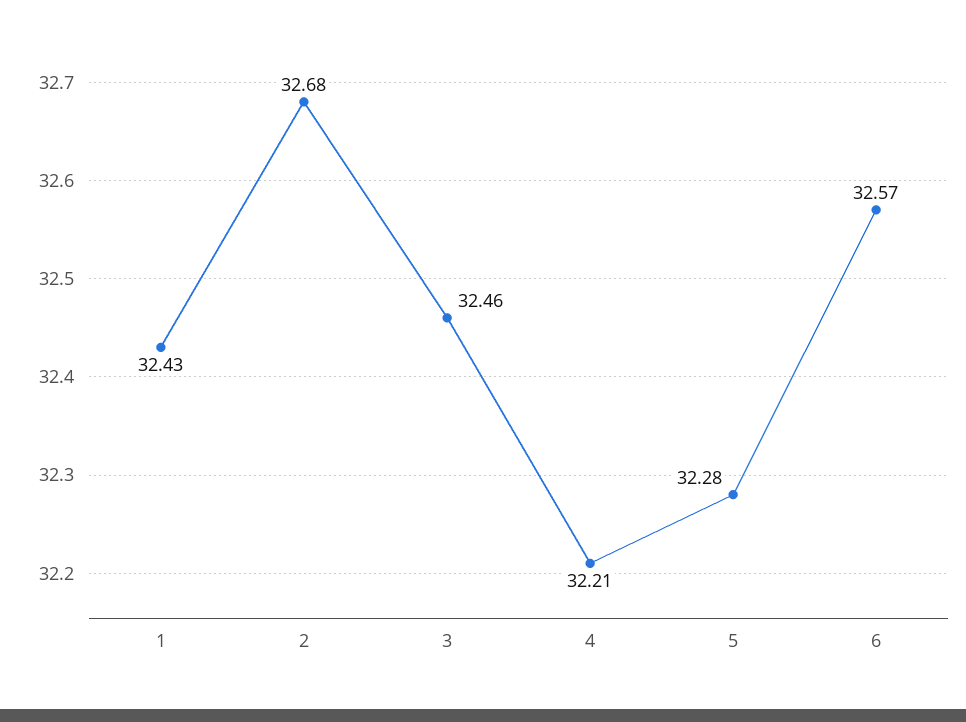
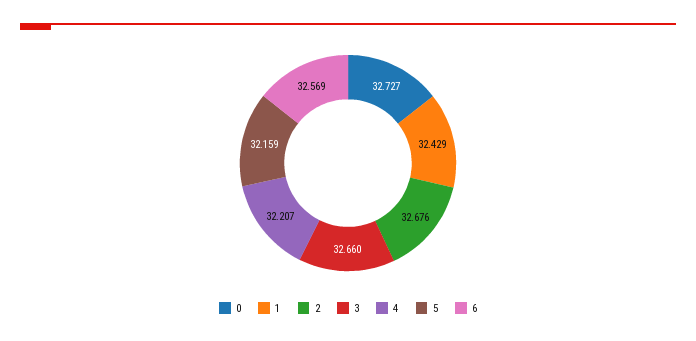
3: 32.46 -> 32.66
5: 32.28 -> 32.159
0: none -> 32.727

